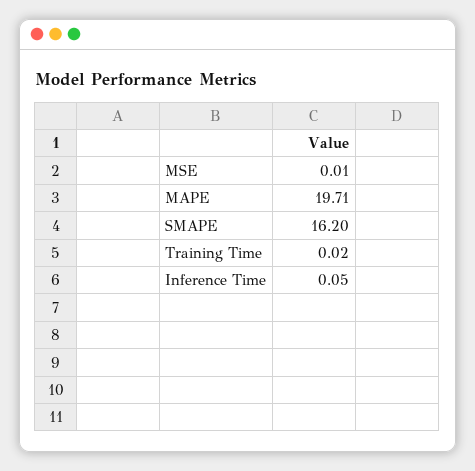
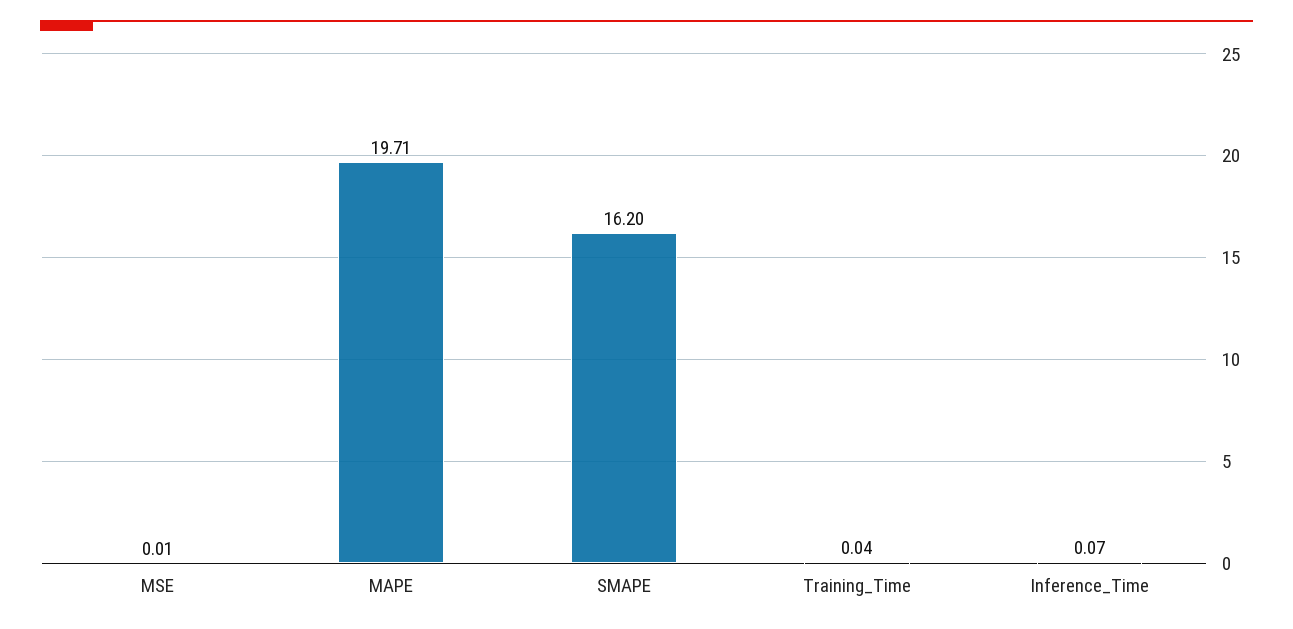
Training Time: 0.02 -> 0.04
Inference Time: 0.05 -> 0.07

